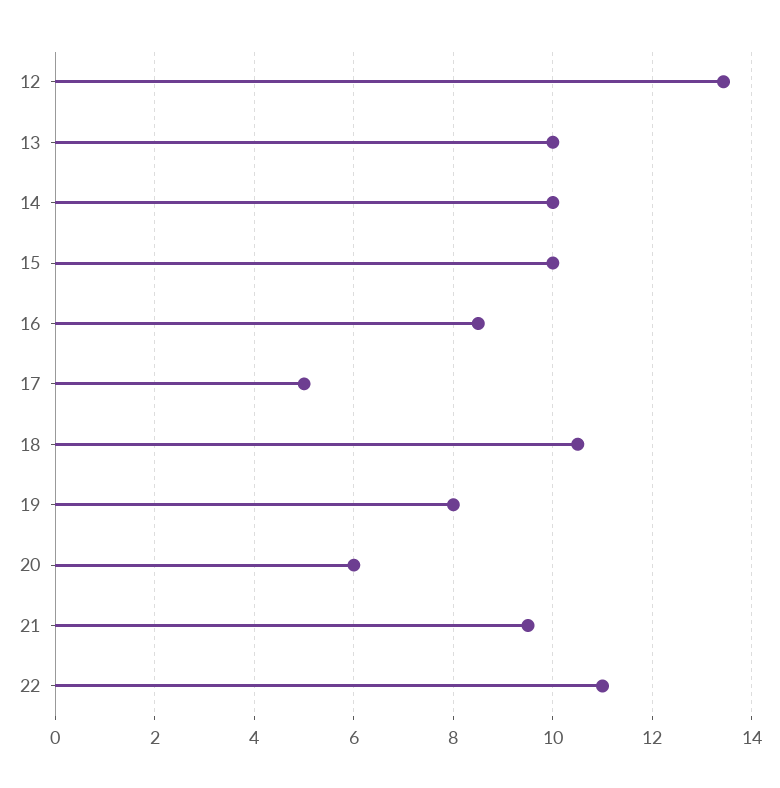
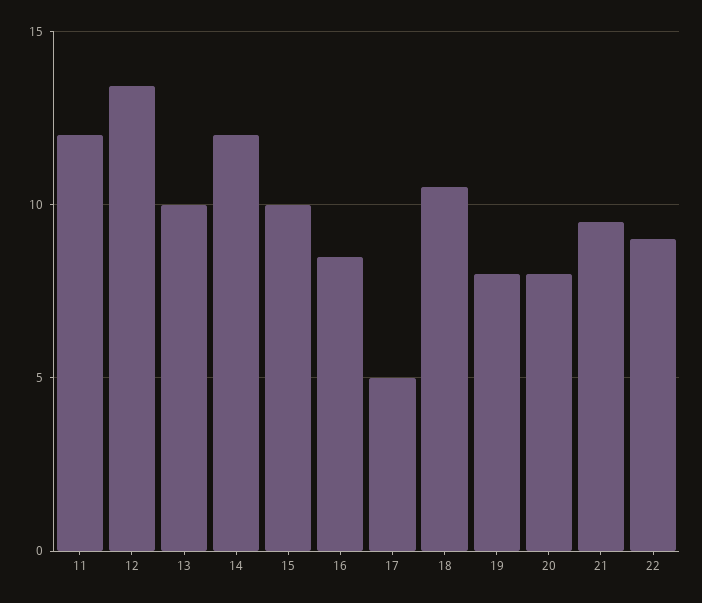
14: 10 -> 12
20: 6 -> 8
22: 11 -> 9
11: none -> 12

